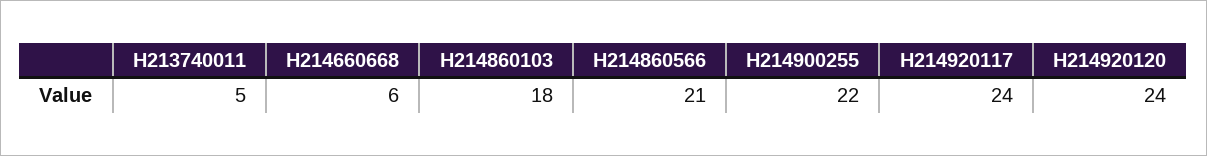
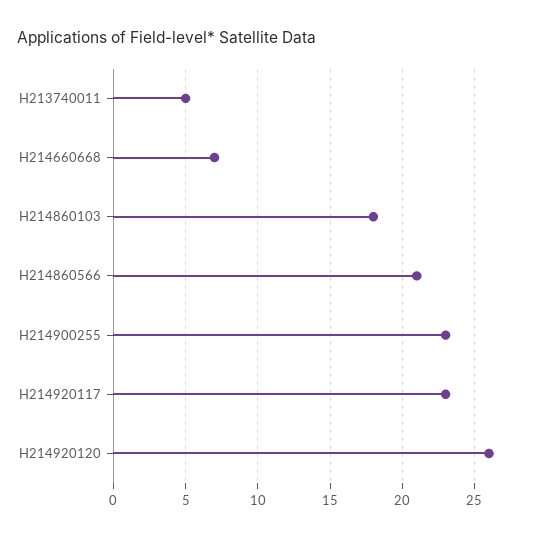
H214660668: 6 -> 7
H214900255: 22 -> 23
H214920117: 24 -> 23
H214920120: 24 -> 26

